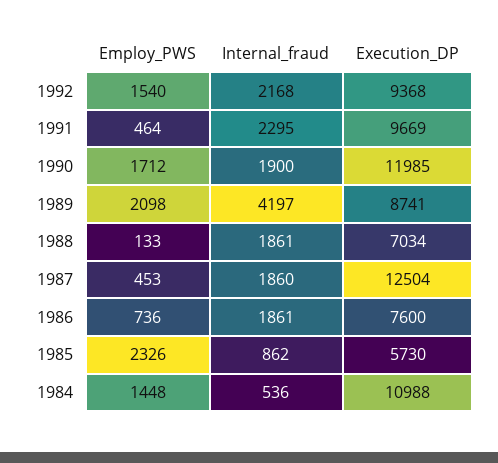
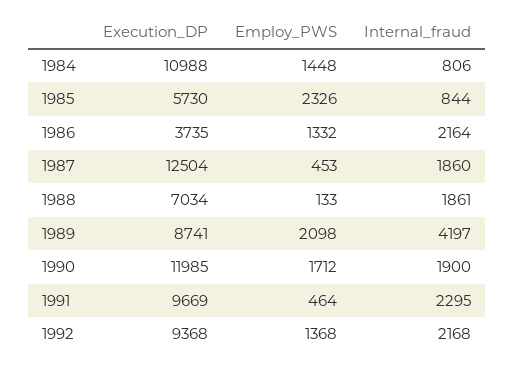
Employ_PWS, 1992: 1540 -> 1368
Employ_PWS, 1986: 736 -> 1332
Internal_fraud, 1986: 1861 -> 2164
Execution_DP, 1986: 7600 -> 3735
Internal_fraud, 1985: 862 -> 844
Internal_fraud, 1984: 536 -> 806

